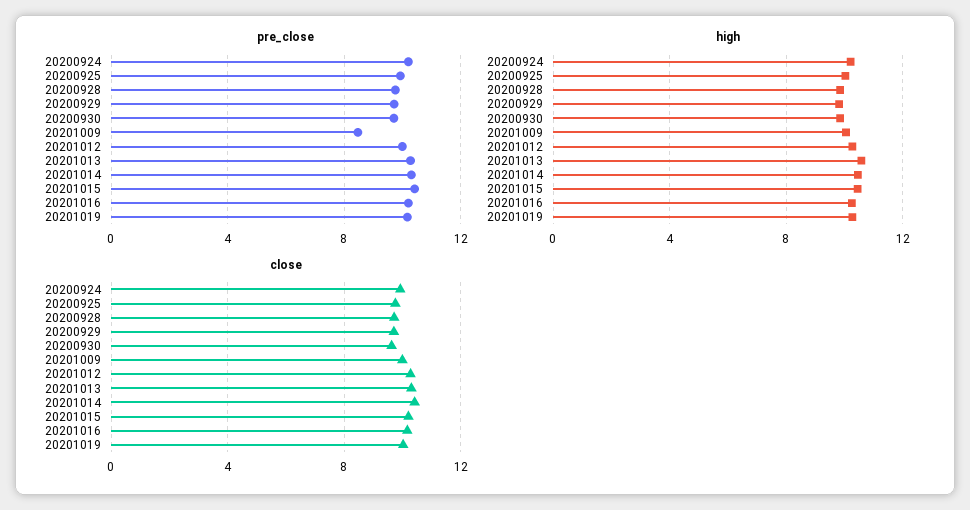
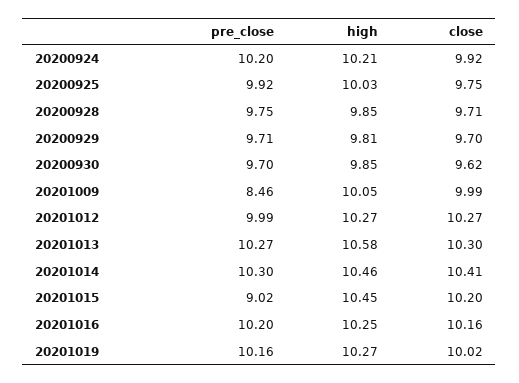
pre_close, 20201015: 10.5 -> 9.02

